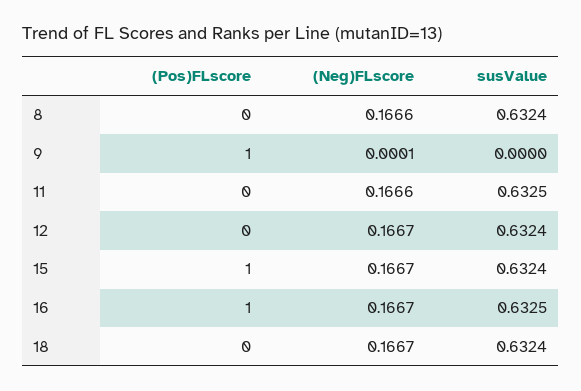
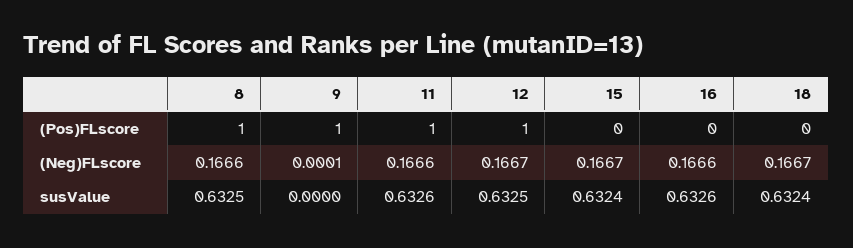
(Pos)FLscore, 8: 0 -> 1
susValue, 8: 0.6324 -> 0.6325
(Pos)FLscore, 11: 0 -> 1
susValue, 11: 0.6325 -> 0.6326
(Pos)FLscore, 12: 0 -> 1
susValue, 12: 0.6324 -> 0.6325
(Pos)FLscore, 15: 1 -> 0
(Pos)FLscore, 16: 1 -> 0
(Neg)FLscore, 16: 0.1667 -> 0.1666
susValue, 16: 0.6325 -> 0.6326

